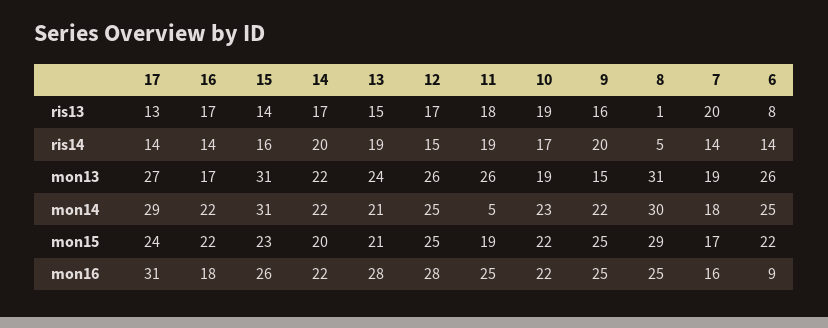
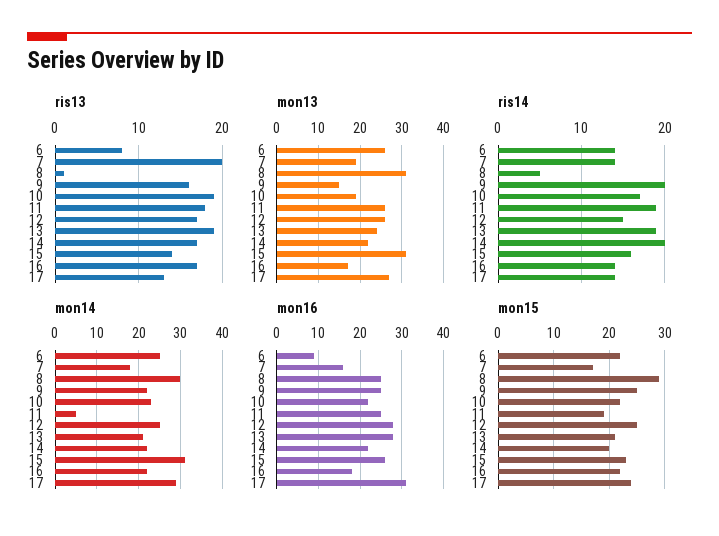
ris13, 13: 15 -> 19

